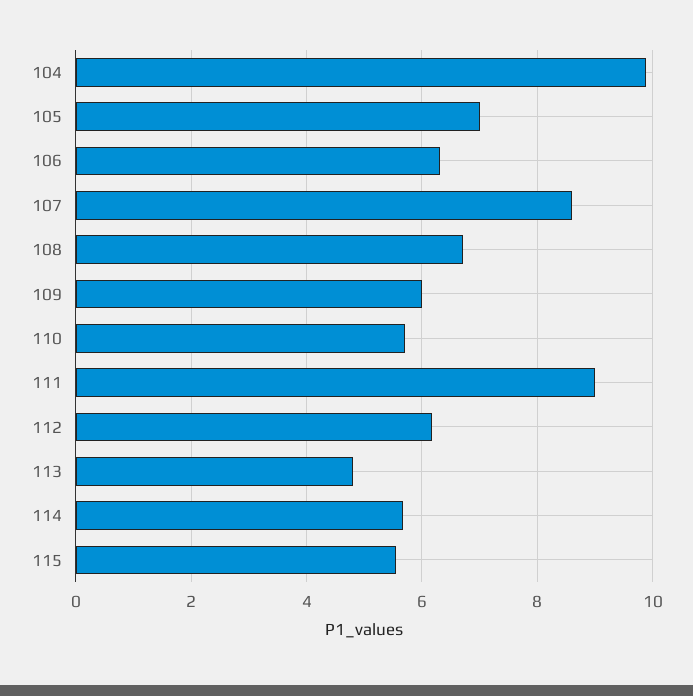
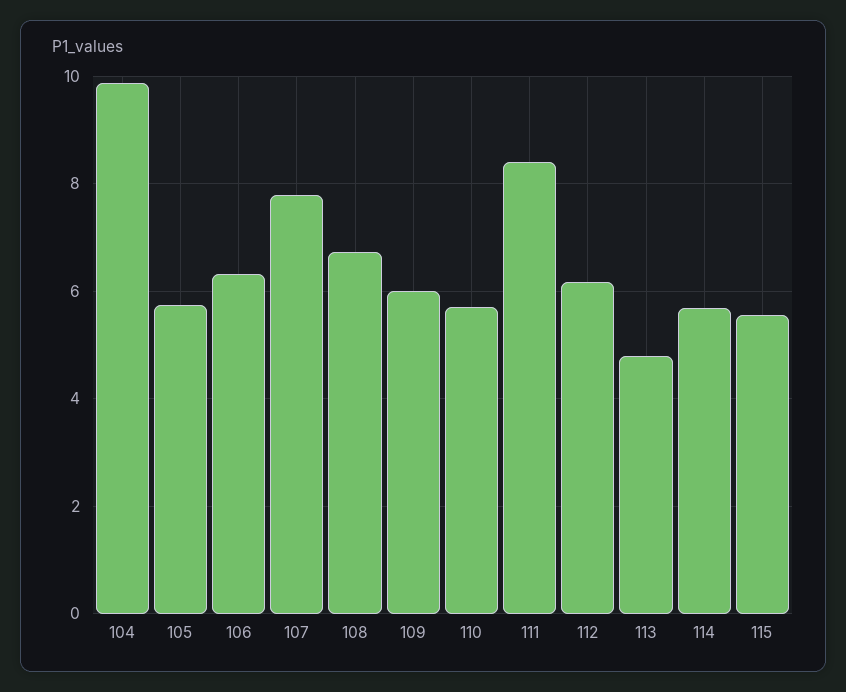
105: 7 -> 5.8
107: 8.6 -> 7.8
111: 9 -> 8.4

